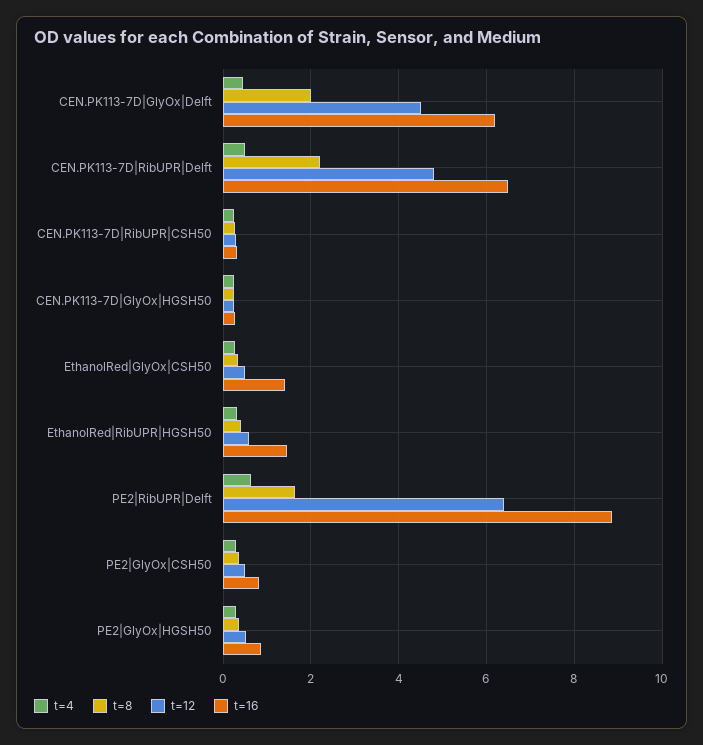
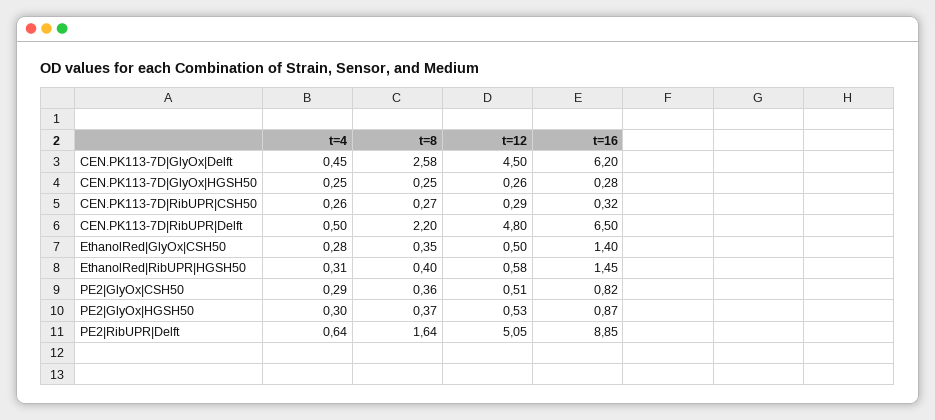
t=8, CEN.PK113-7D|GlyOx|Delft: 2 -> 2.58
t=12, PE2|RibUPR|Delft: 6.4 -> 5.05

